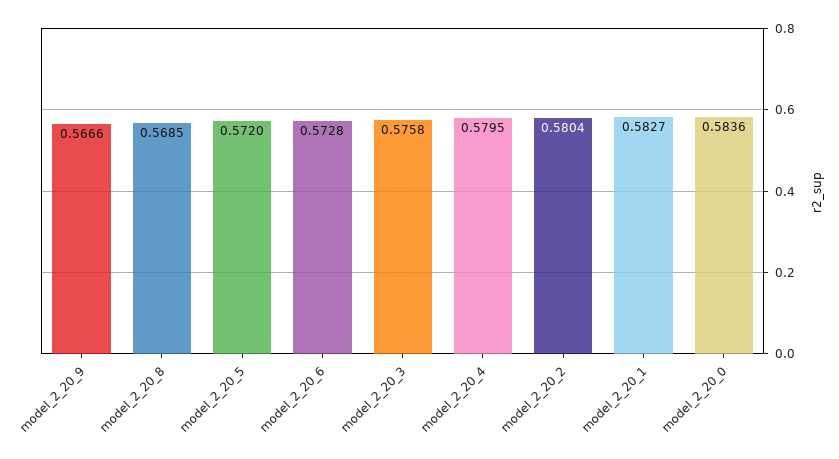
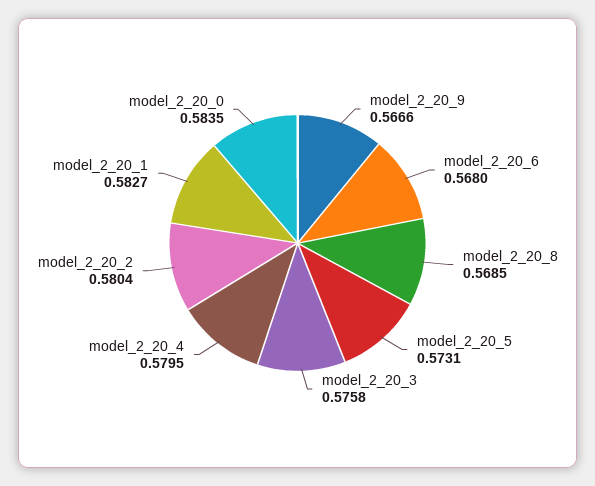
model_2_20_5: 0.572 -> 0.5731
model_2_20_6: 0.5728 -> 0.568
model_2_20_0: 0.5836 -> 0.5835

